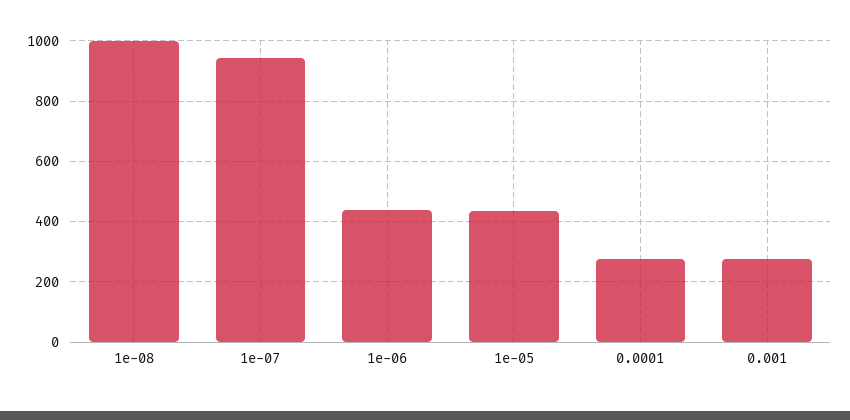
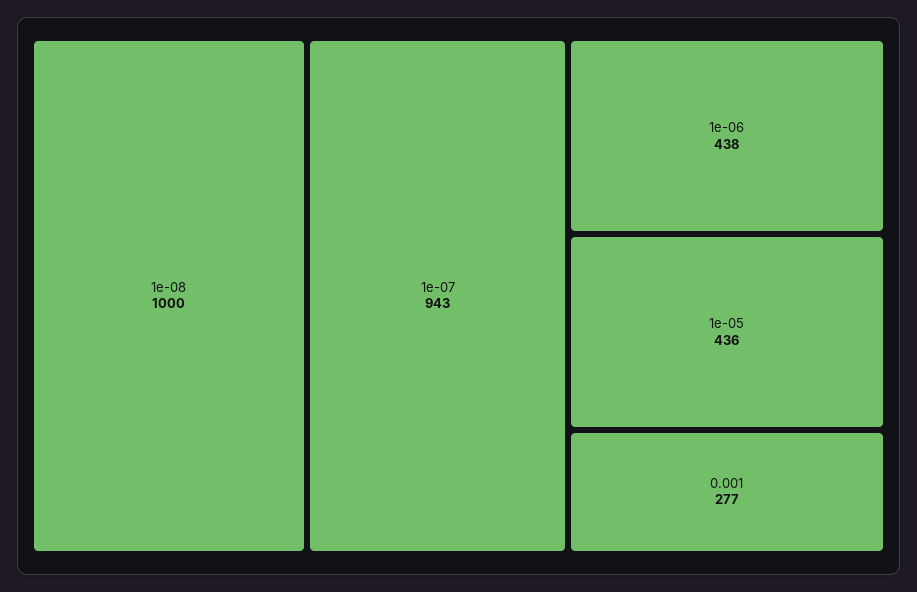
0.0001: 280 -> none

